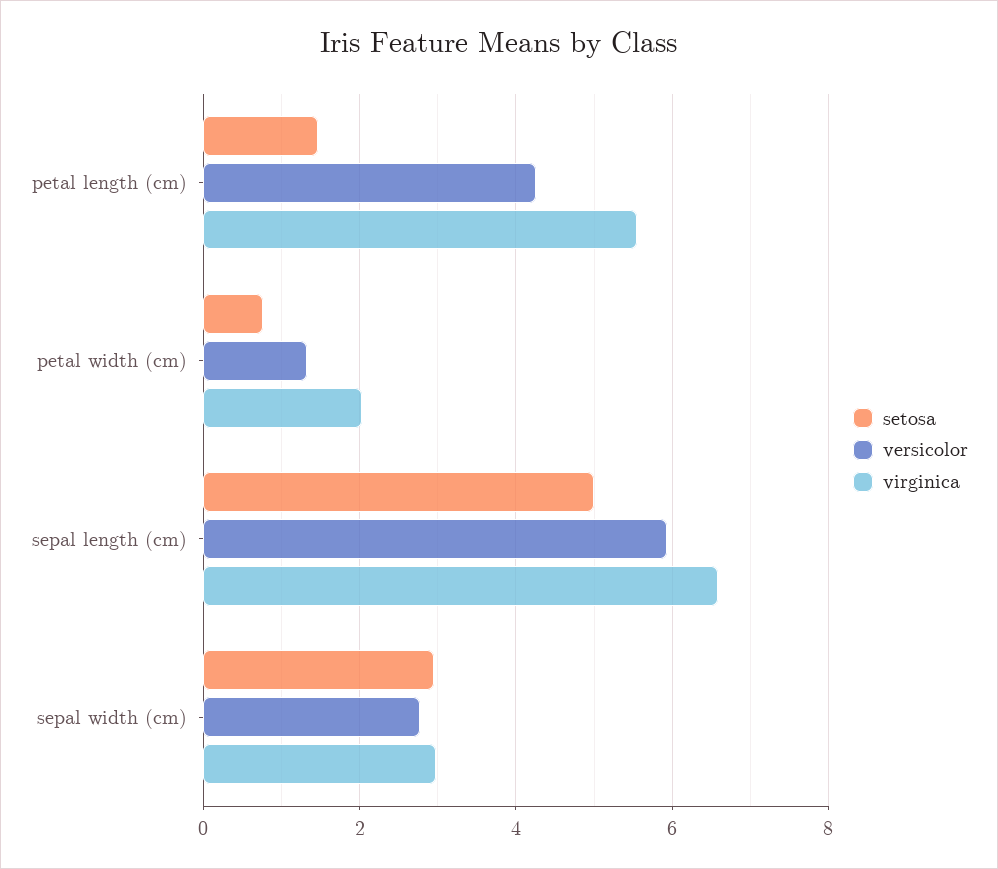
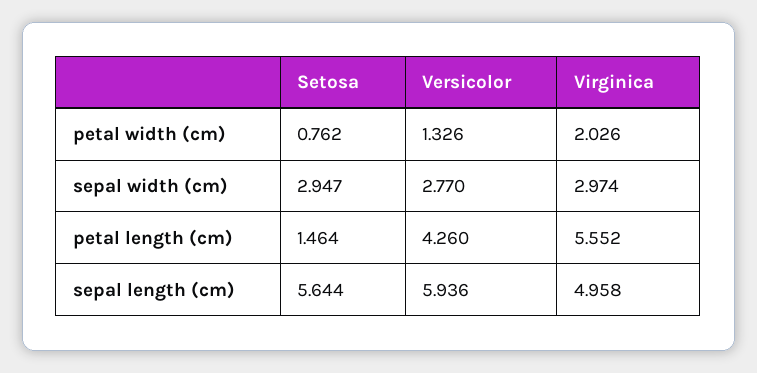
setosa, sepal length (cm): 5 -> 5.644
virginica, sepal length (cm): 6.6 -> 4.958

